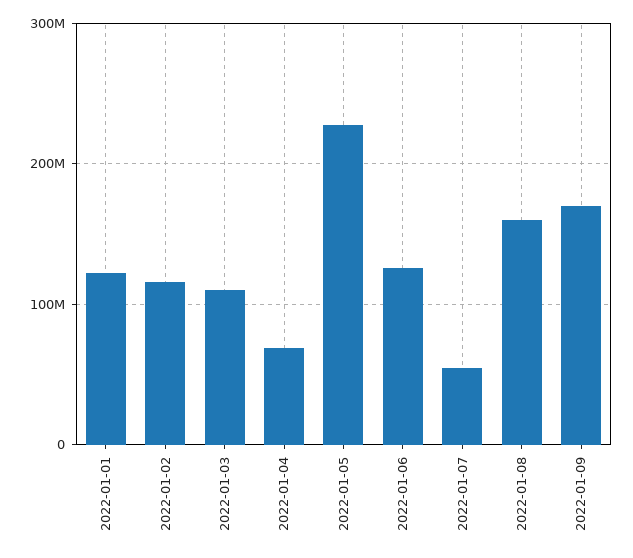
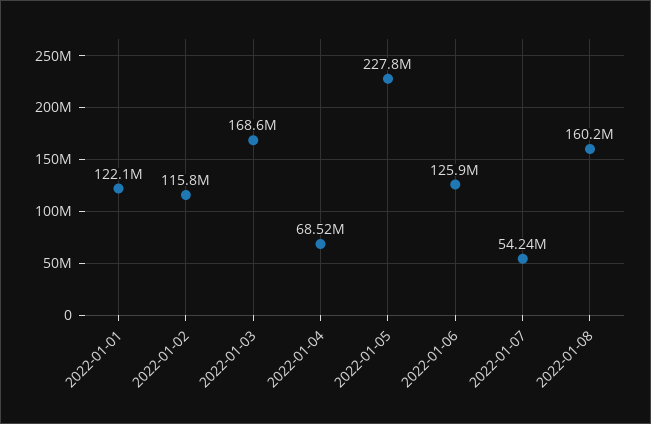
2022-01-03: 110000000 -> 168600000
2022-01-09: 170000000 -> none

